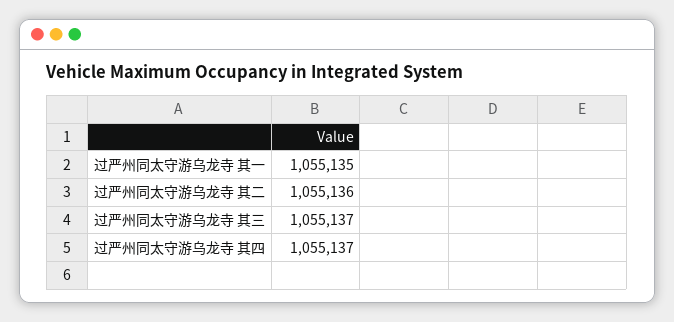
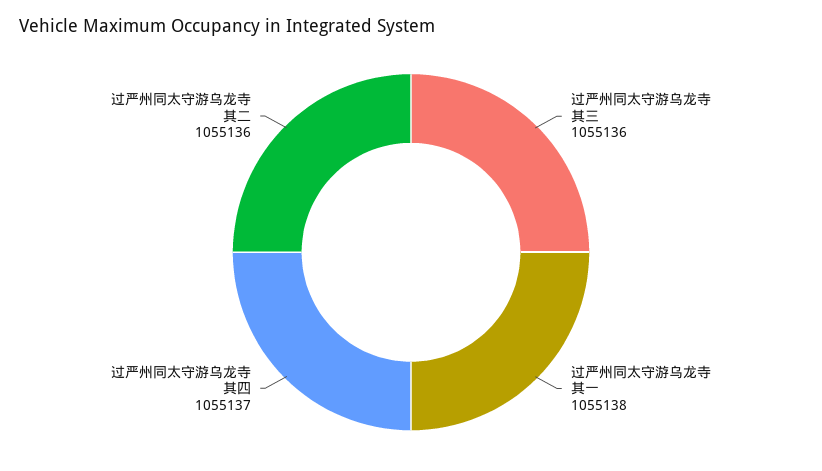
过严州同太守游乌龙寺 其一: 1055135 -> 1055138
过严州同太守游乌龙寺 其三: 1055137 -> 1055136

